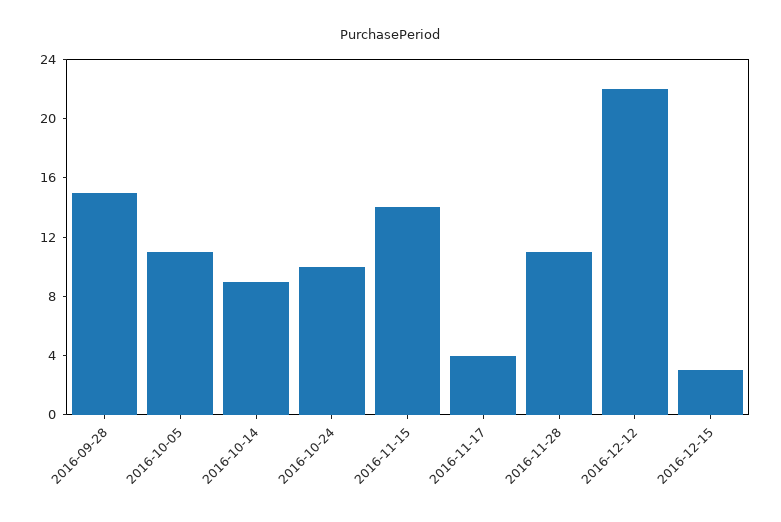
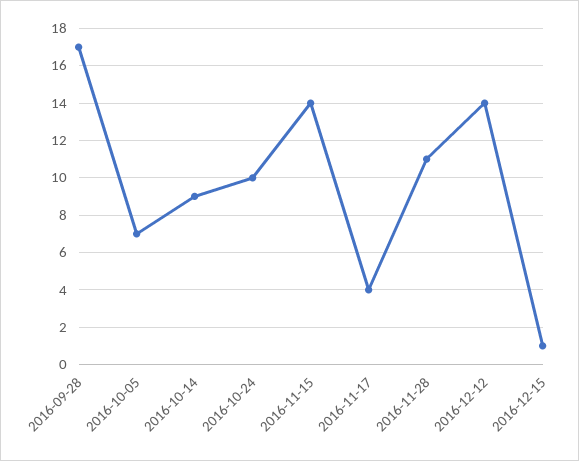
2016-09-28: 15 -> 17
2016-10-05: 11 -> 7
2016-12-12: 22 -> 14
2016-12-15: 3 -> 1

